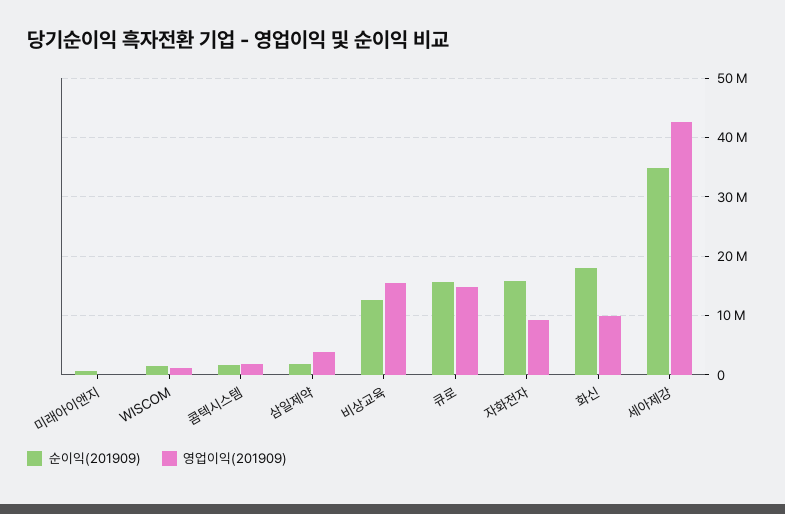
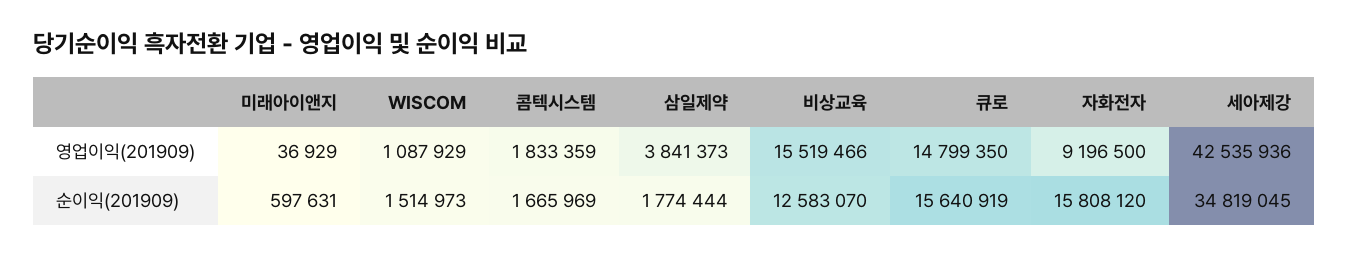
순이익(201909), 화신: 18000000 -> none
영업이익(201909), 화신: 10000000 -> none

